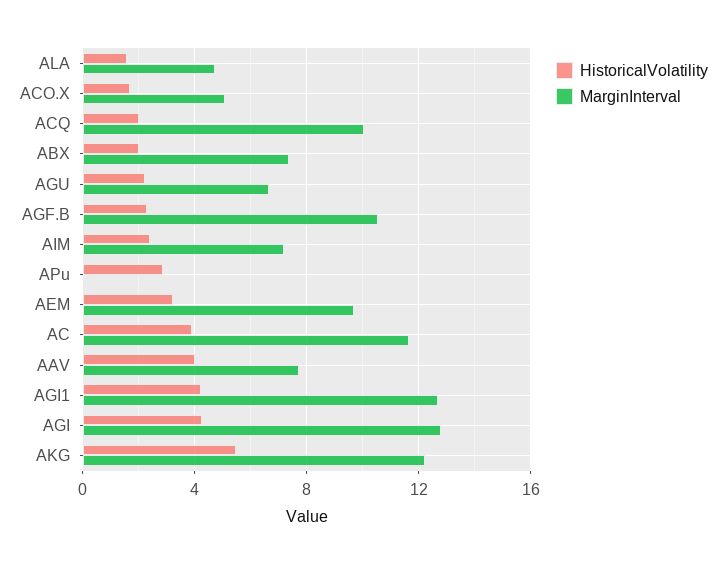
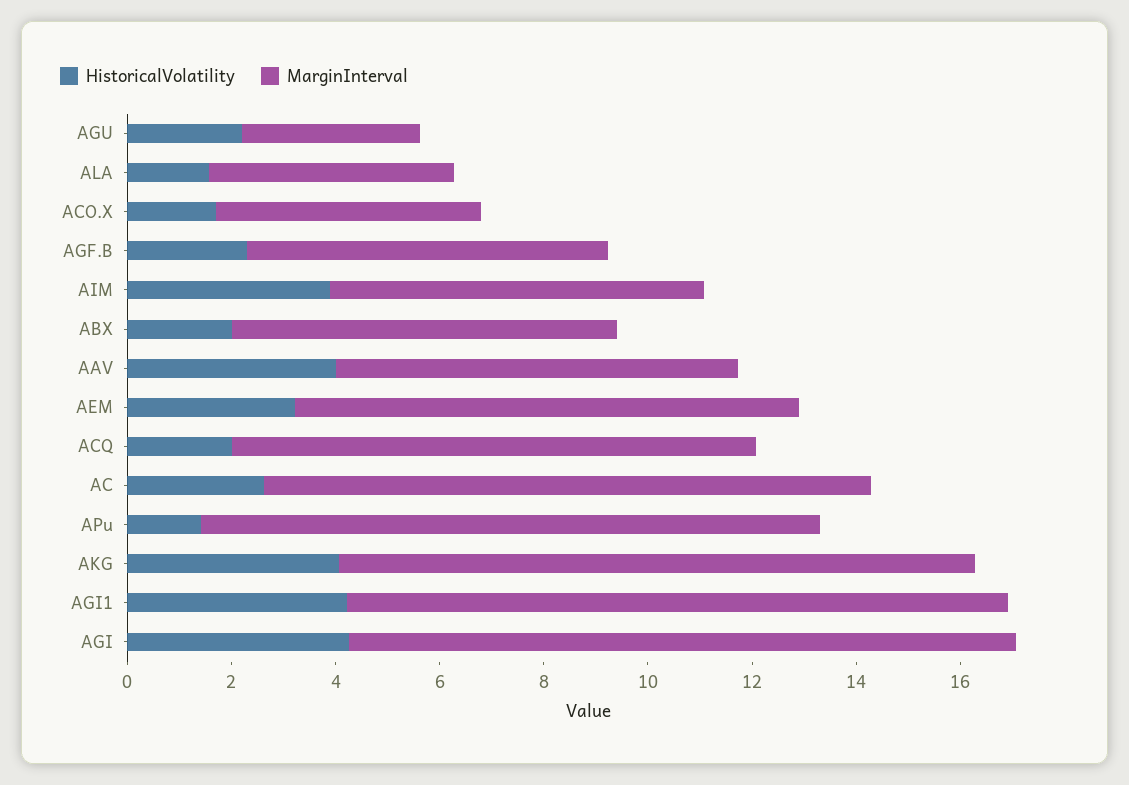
MarginInterval, AGU: 6.5 -> 3.5
MarginInterval, AGF.B: 10.5 -> 7
HistoricalVolatility, AIM: 2.5 -> 4
HistoricalVolatility, APu: 3 -> 1.5
MarginInterval, APu: 0 -> 12
HistoricalVolatility, AC: 4 -> 2.5
HistoricalVolatility, AKG: 5.5 -> 4

